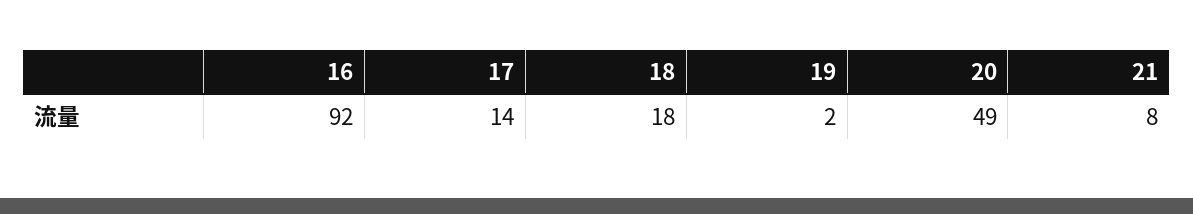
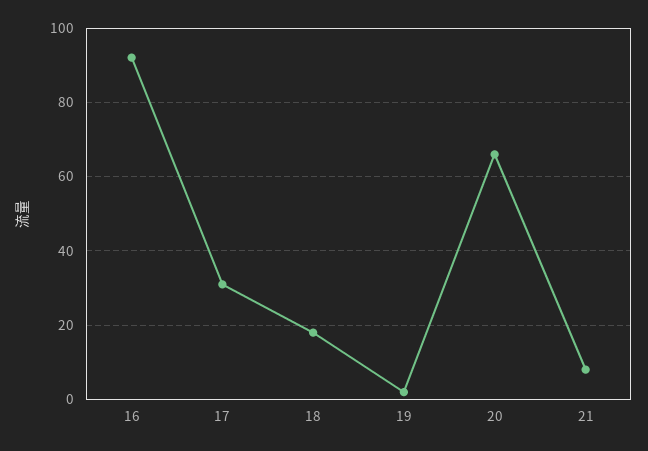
17: 14 -> 30
20: 49 -> 65

